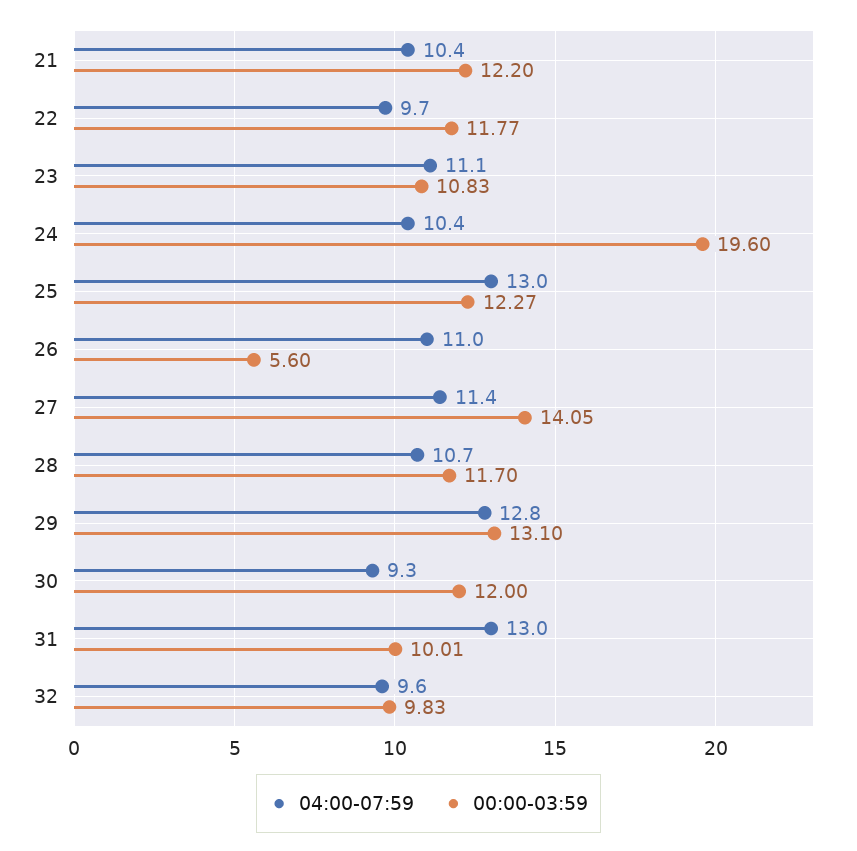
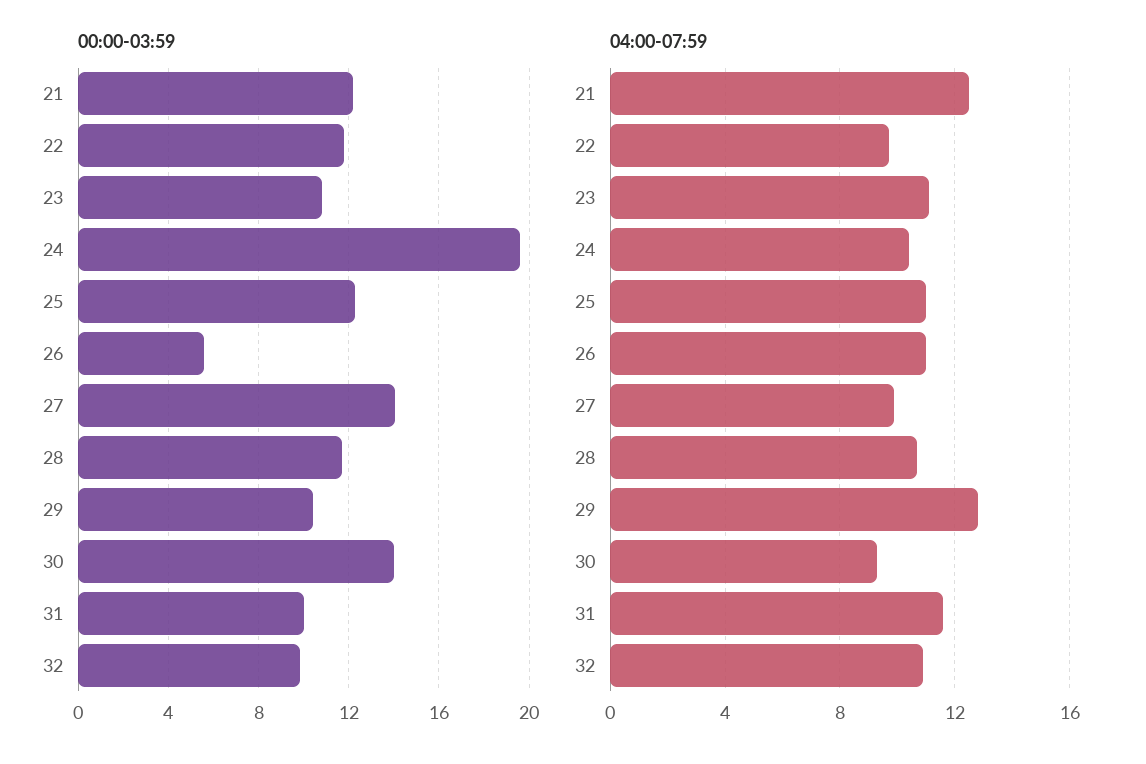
04:00-07:59, 21: 10.4 -> 12.5
04:00-07:59, 25: 13 -> 11
04:00-07:59, 27: 11.4 -> 10
00:00-03:59, 29: 13.1 -> 10.5
00:00-03:59, 30: 12 -> 14
04:00-07:59, 31: 13 -> 11.5
04:00-07:59, 32: 9.6 -> 11

